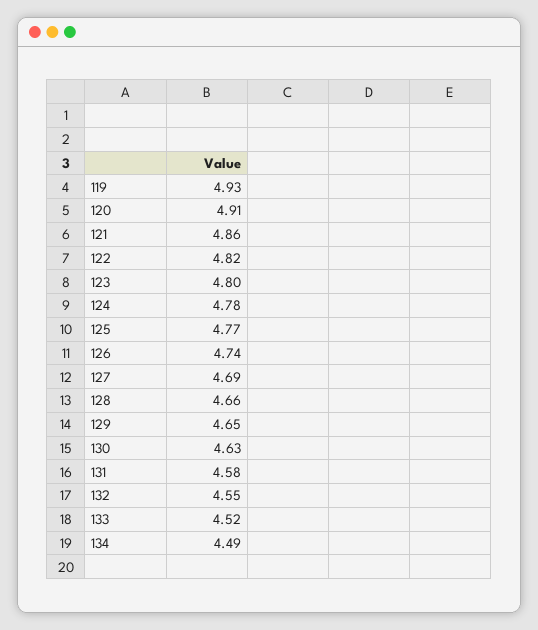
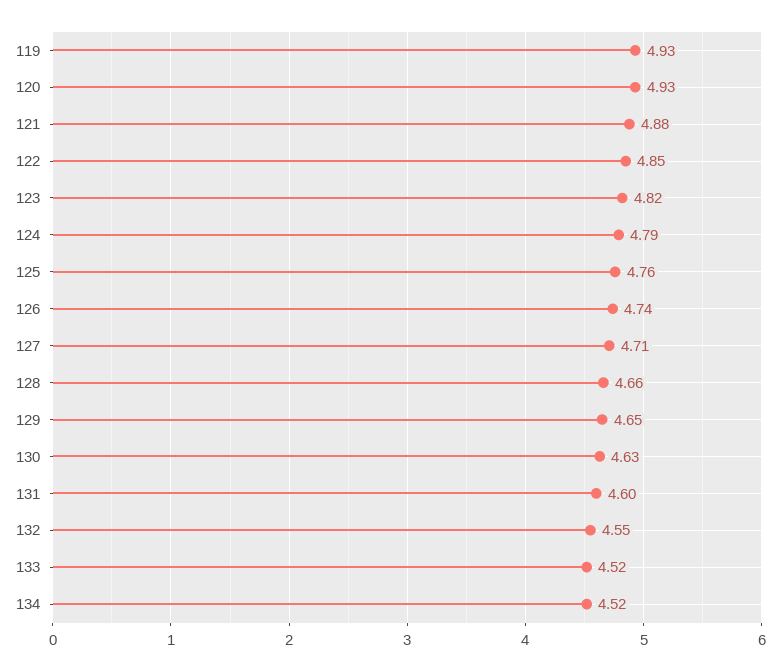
120: 4.91 -> 4.93
121: 4.86 -> 4.88
122: 4.82 -> 4.85
123: 4.8 -> 4.82
124: 4.78 -> 4.79
125: 4.77 -> 4.76
127: 4.69 -> 4.71
131: 4.58 -> 4.6
134: 4.49 -> 4.52

